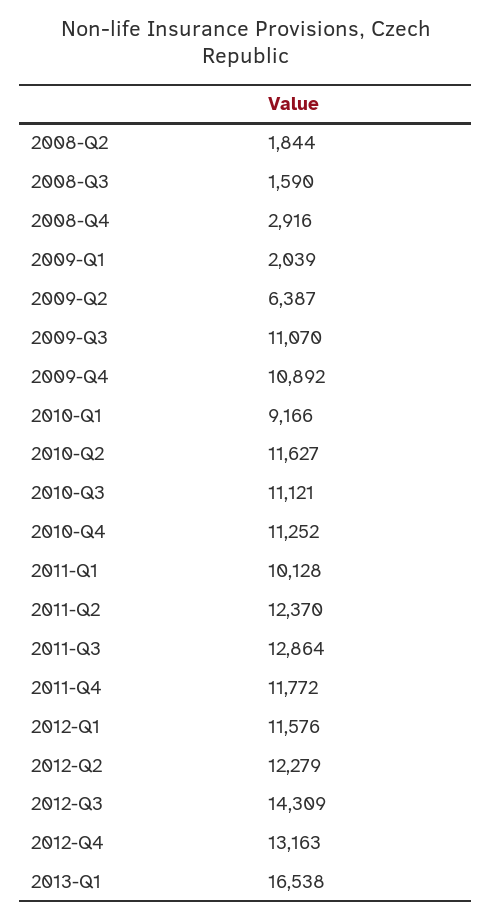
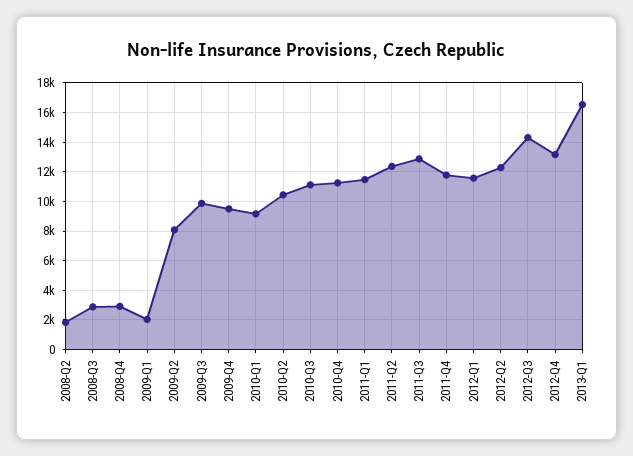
2008-Q3: 1590 -> 3000
2009-Q2: 6387 -> 8000
2009-Q3: 11070 -> 10000
2009-Q4: 10892 -> 9500
2010-Q2: 11627 -> 10500
2011-Q1: 10128 -> 11500

